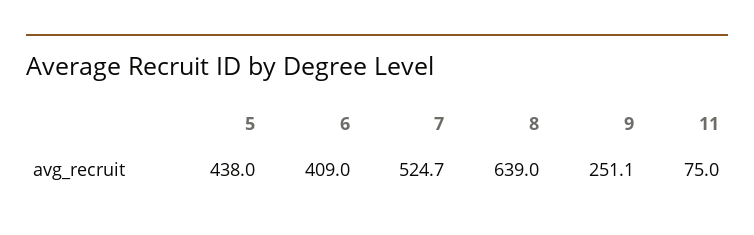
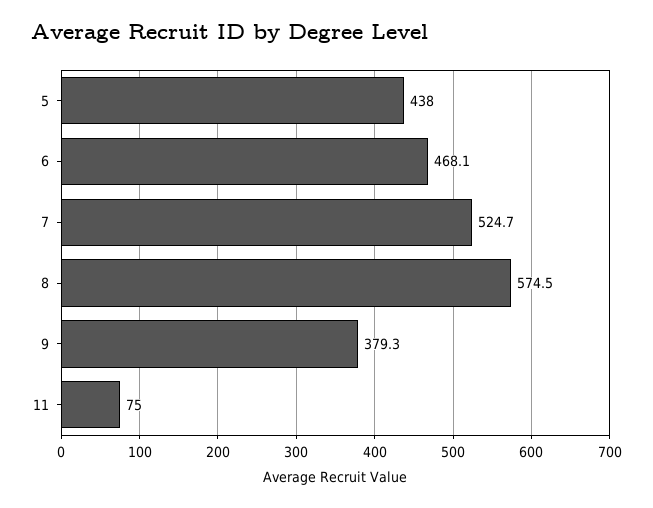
6: 409 -> 468.1
8: 639 -> 574.5
9: 251.1 -> 379.3

